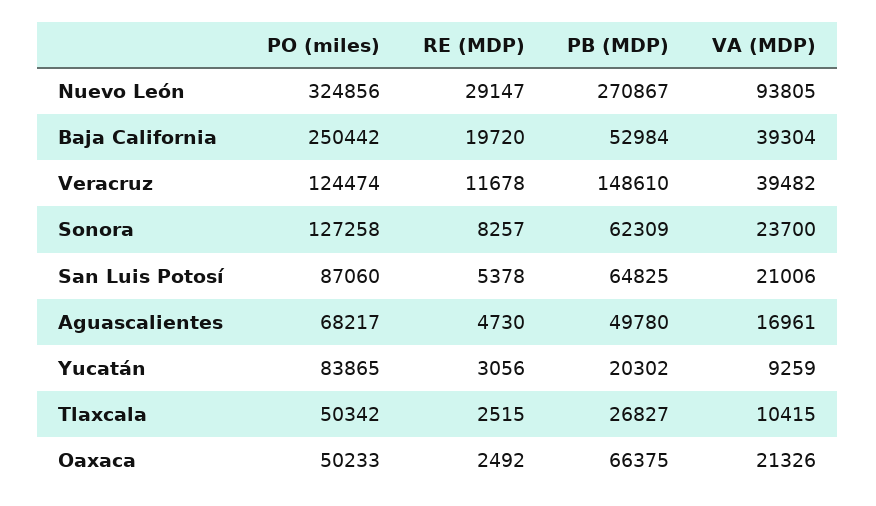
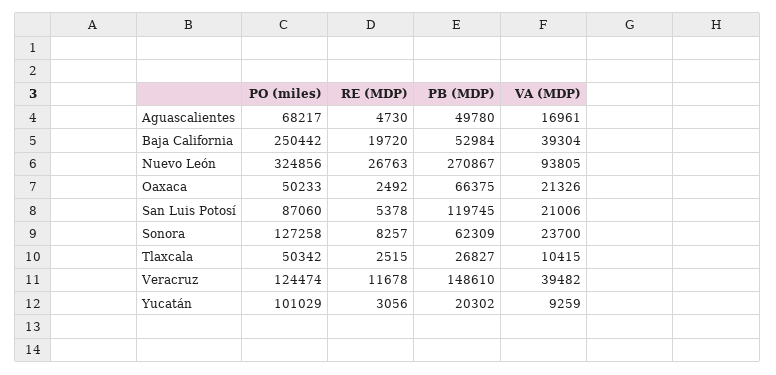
RE (MDP), Nuevo León: 29147 -> 26763
PB (MDP), San Luis Potosí: 64825 -> 119745
PO (miles), Yucatán: 83865 -> 101029

